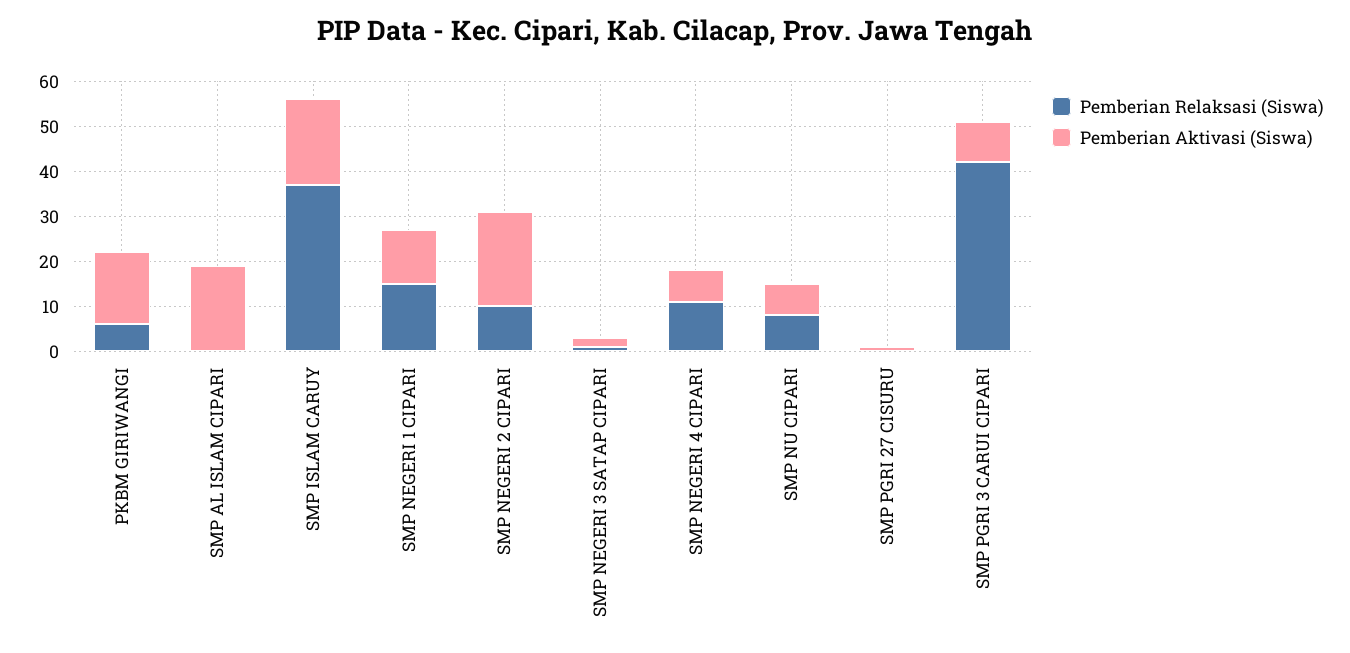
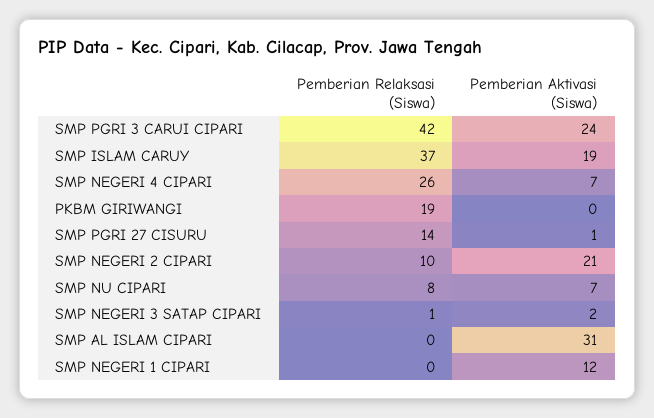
Pemberian Relaksasi (Siswa), PKBM GIRIWANGI: 5 -> 19
Pemberian Aktivasi (Siswa), PKBM GIRIWANGI: 15 -> 0
Pemberian Aktivasi (Siswa), SMP AL ISLAM CIPARI: 20 -> 31
Pemberian Relaksasi (Siswa), SMP NEGERI 1 CIPARI: 15 -> 0
Pemberian Relaksasi (Siswa), SMP NEGERI 4 CIPARI: 10 -> 26
Pemberian Relaksasi (Siswa), SMP PGRI 27 CISURU: 0 -> 14
Pemberian Aktivasi (Siswa), SMP PGRI 3 CARUI CIPARI: 10 -> 24

